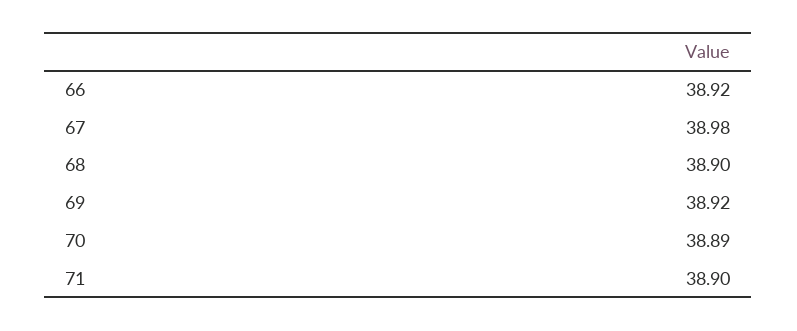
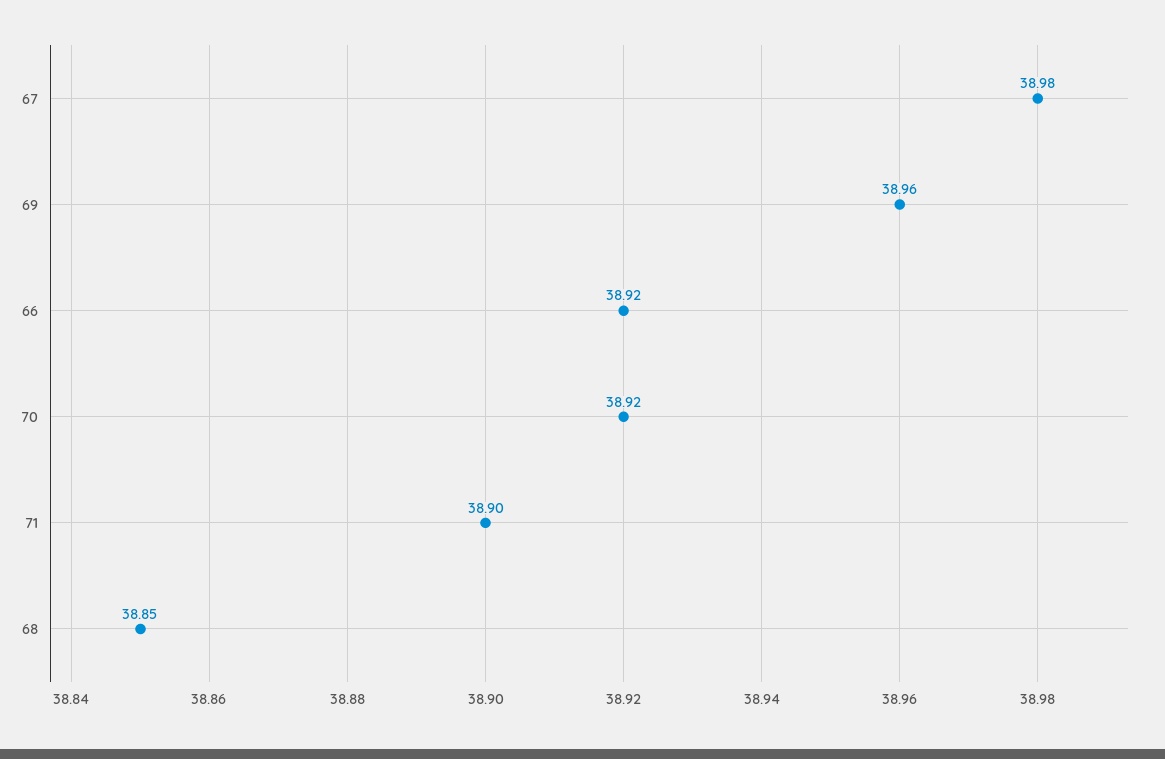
68: 38.9 -> 38.85
69: 38.92 -> 38.96
70: 38.89 -> 38.92

